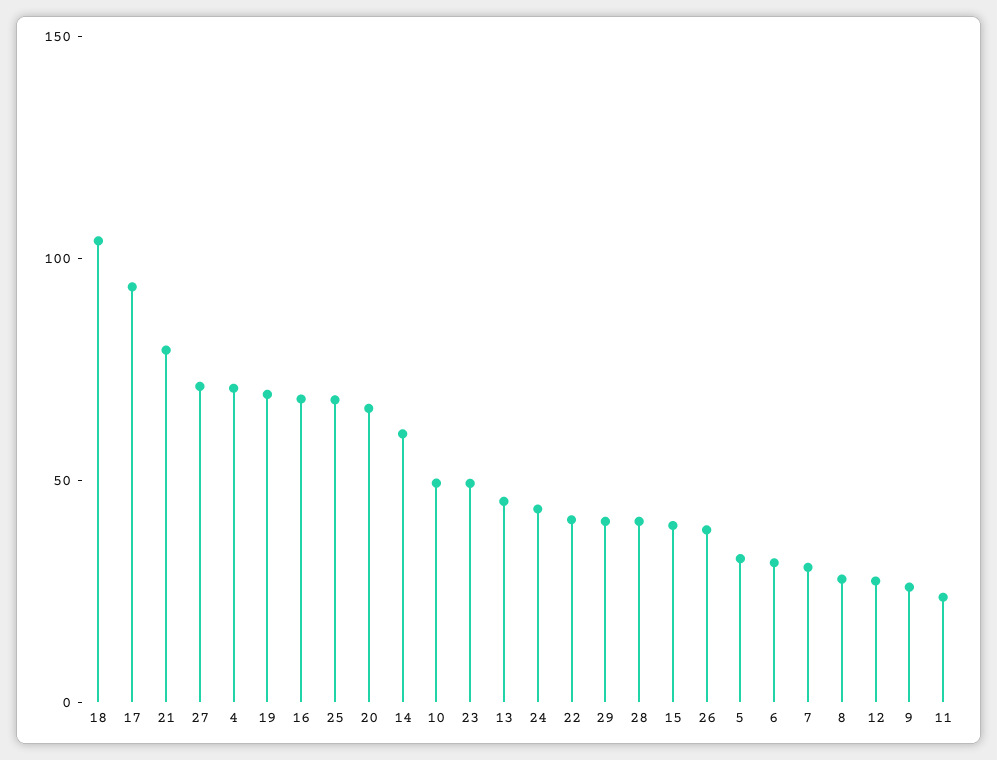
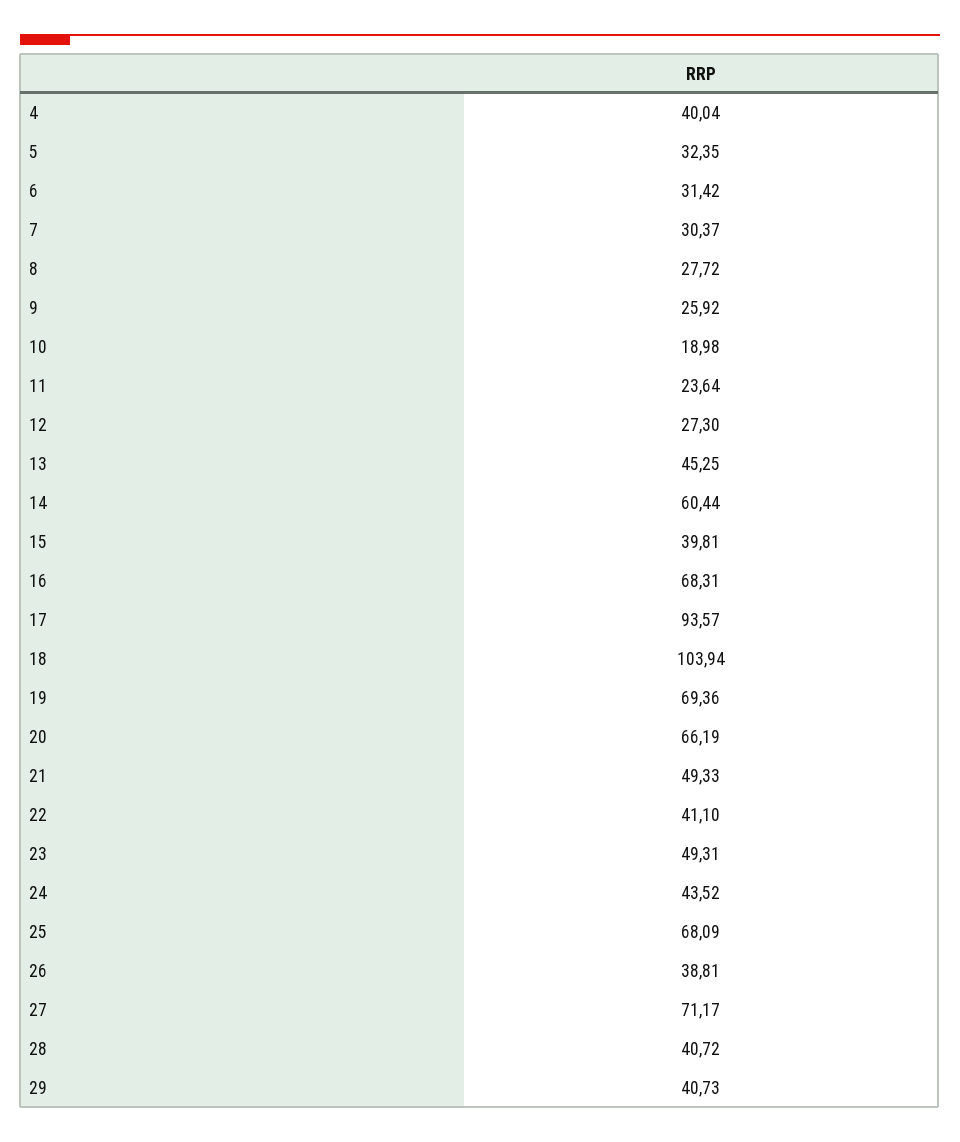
21: 80 -> 49.33
4: 70 -> 40.04
10: 50 -> 18.98

